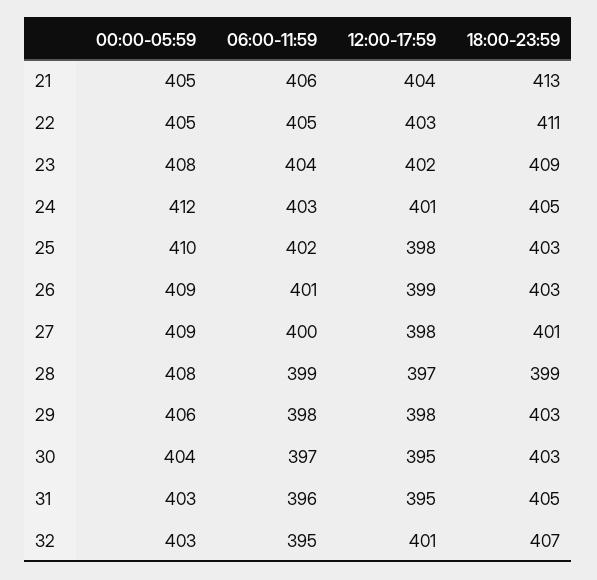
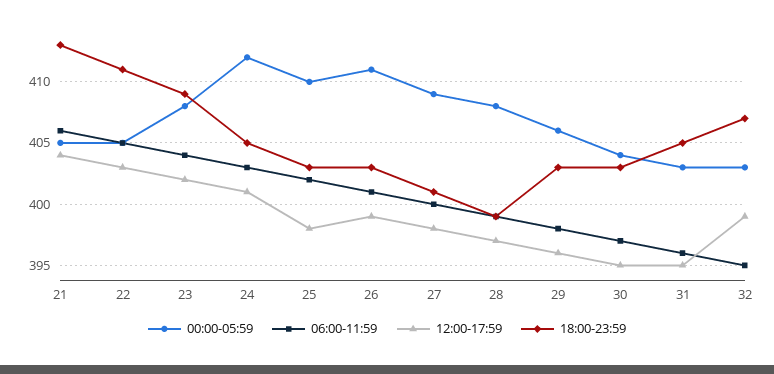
00:00-05:59, 26: 409 -> 411
12:00-17:59, 29: 398 -> 396
12:00-17:59, 32: 401 -> 399

